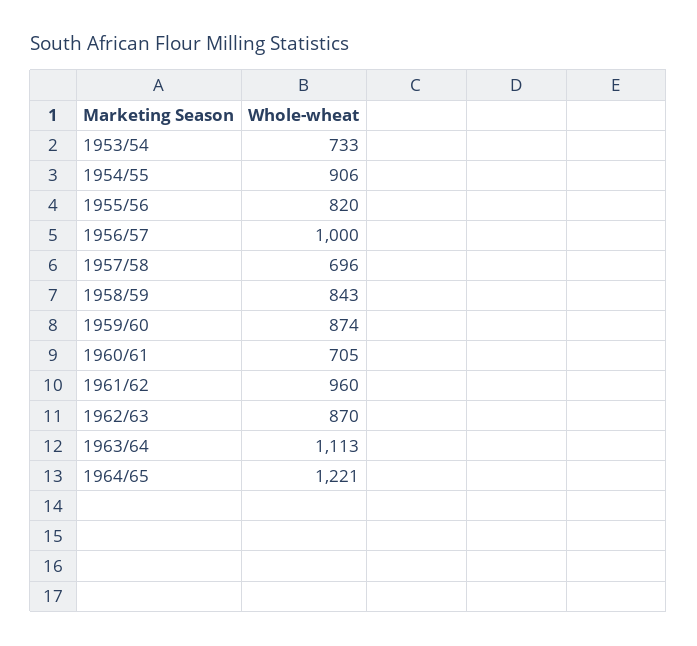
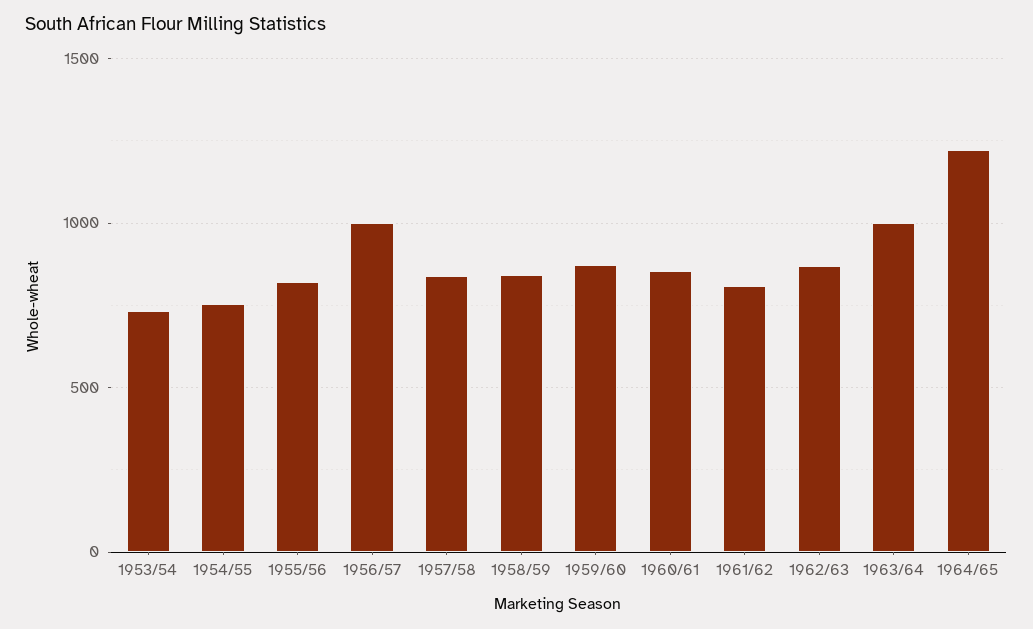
1954/55: 906 -> 750
1957/58: 696 -> 850
1960/61: 705 -> 850
1961/62: 960 -> 800
1963/64: 1113 -> 1000

